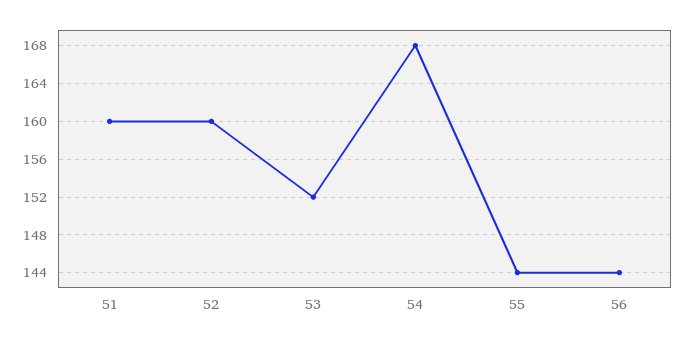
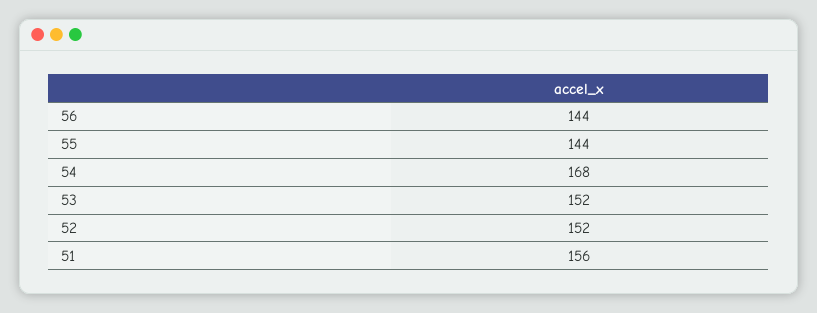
51: 160 -> 156
52: 160 -> 152

